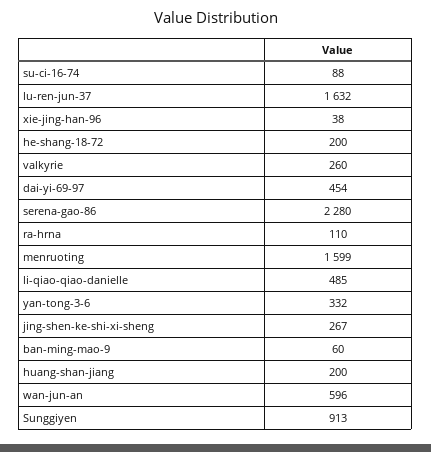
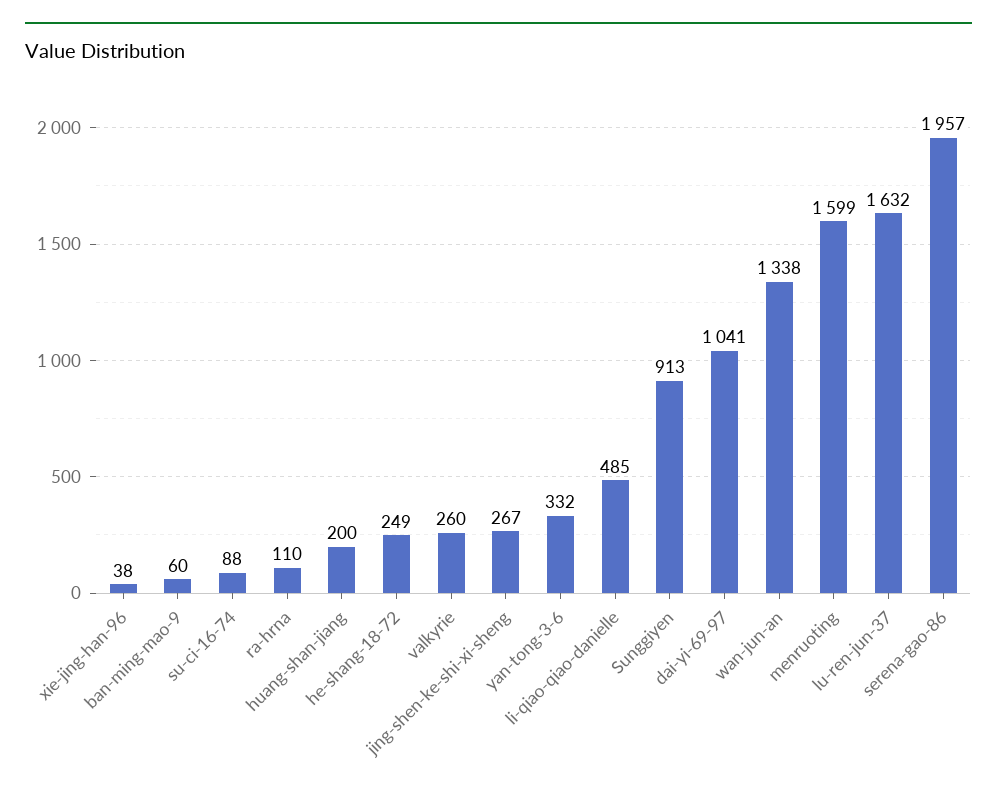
he-shang-18-72: 200 -> 249
dai-yi-69-97: 454 -> 1041
serena-gao-86: 2280 -> 1957
wan-jun-an: 596 -> 1338

